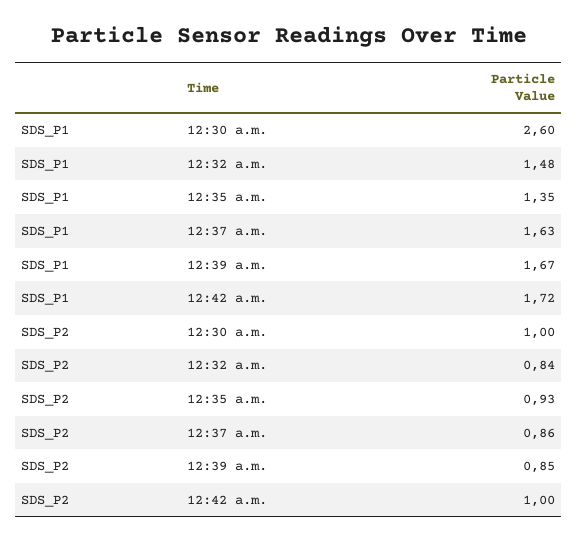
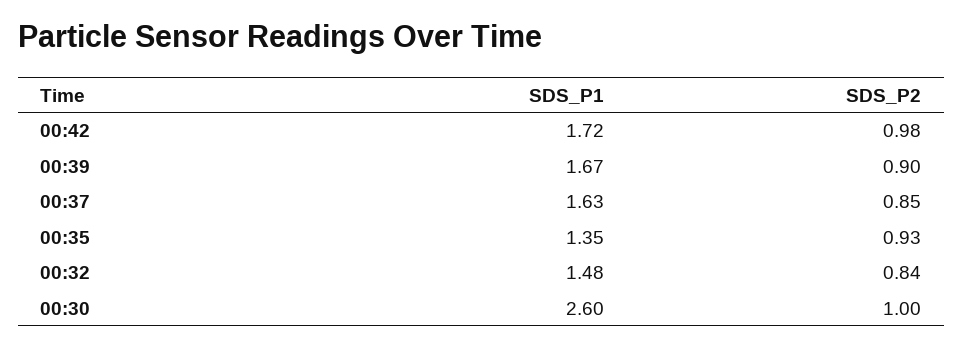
SDS_P2, 12:37 a.m.: 0.86 -> 0.85
SDS_P2, 12:39 a.m.: 0.85 -> 0.9
SDS_P2, 12:42 a.m.: 1 -> 0.98

